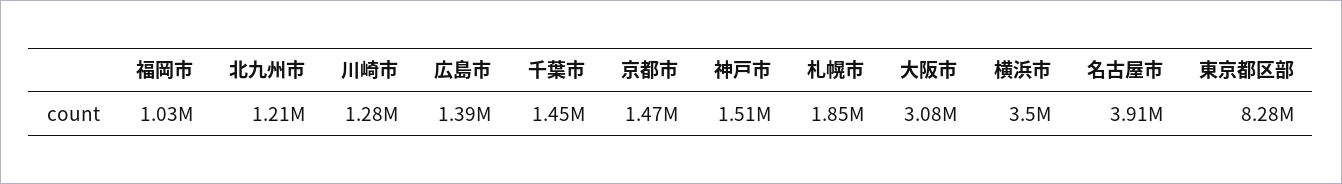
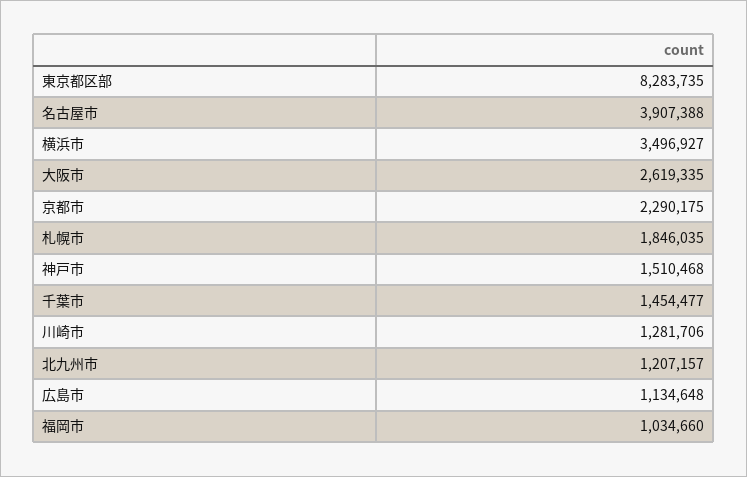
広島市: 1390000 -> 1134648
京都市: 1470000 -> 2290175
大阪市: 3080000 -> 2619335

